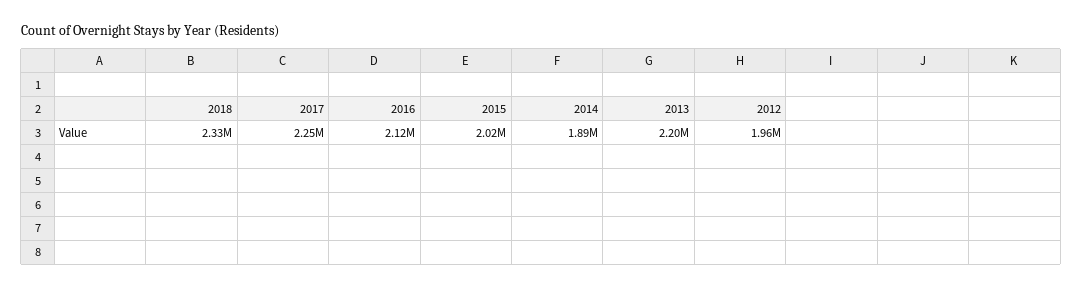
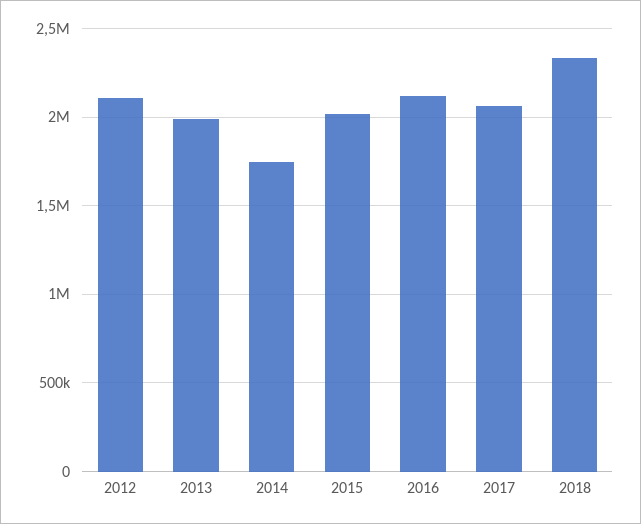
2017: 2250000 -> 2050000
2014: 1890000 -> 1750000
2013: 2200000 -> 2000000
2012: 1960000 -> 2100000

